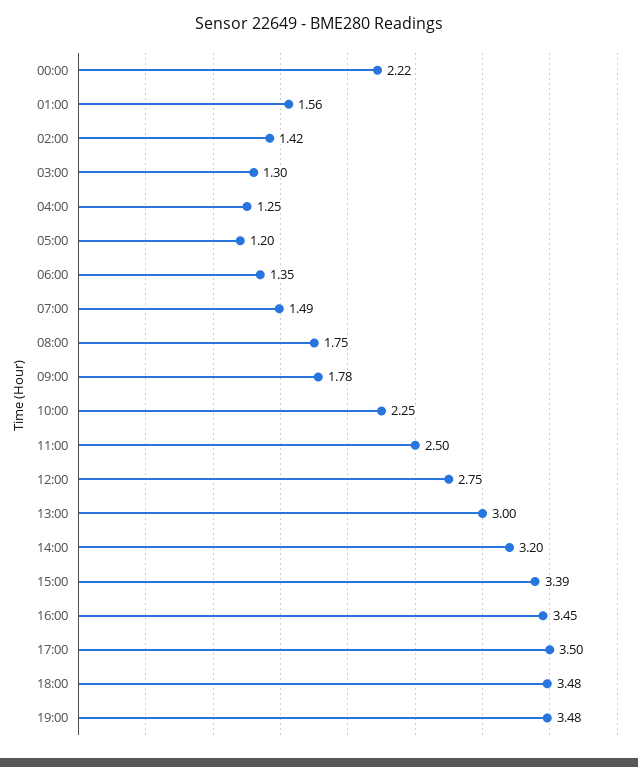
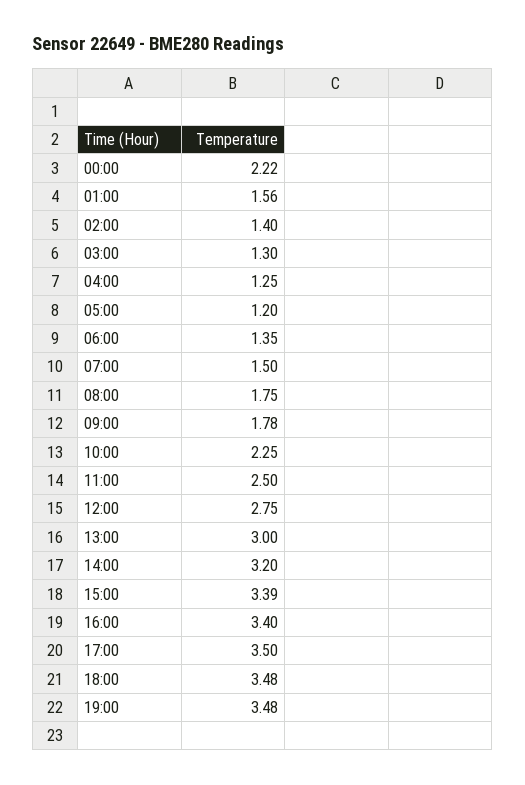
02:00: 1.42 -> 1.4
07:00: 1.49 -> 1.5
16:00: 3.45 -> 3.4

